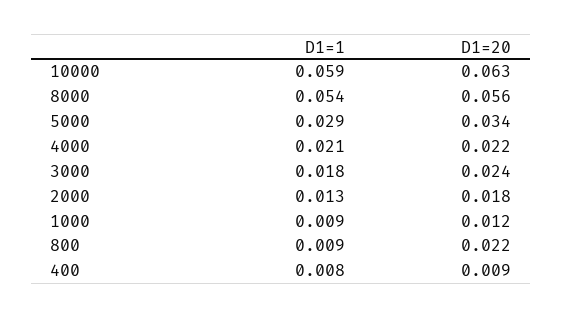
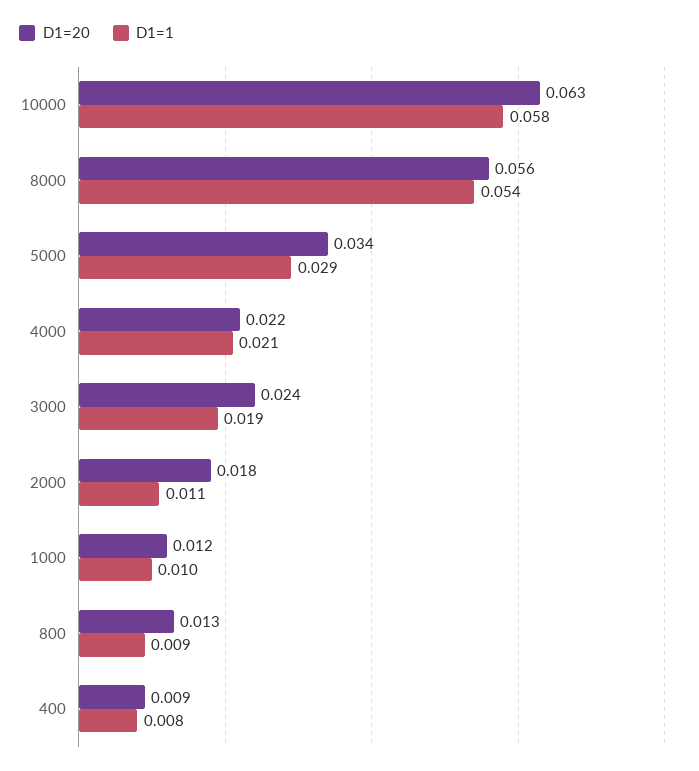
D1=1, 10000: 0.059 -> 0.058
D1=1, 3000: 0.018 -> 0.019
D1=1, 2000: 0.013 -> 0.011
D1=1, 1000: 0.009 -> 0.01
D1=20, 800: 0.022 -> 0.013

